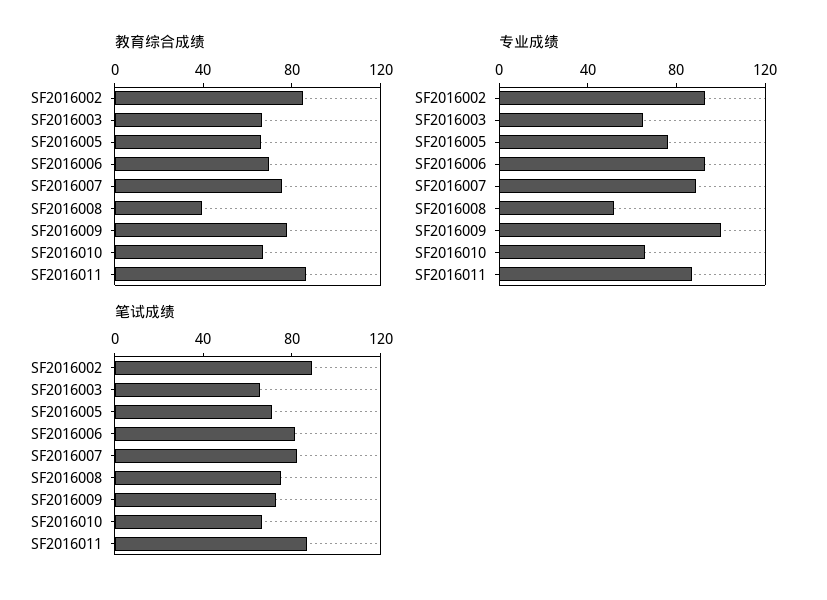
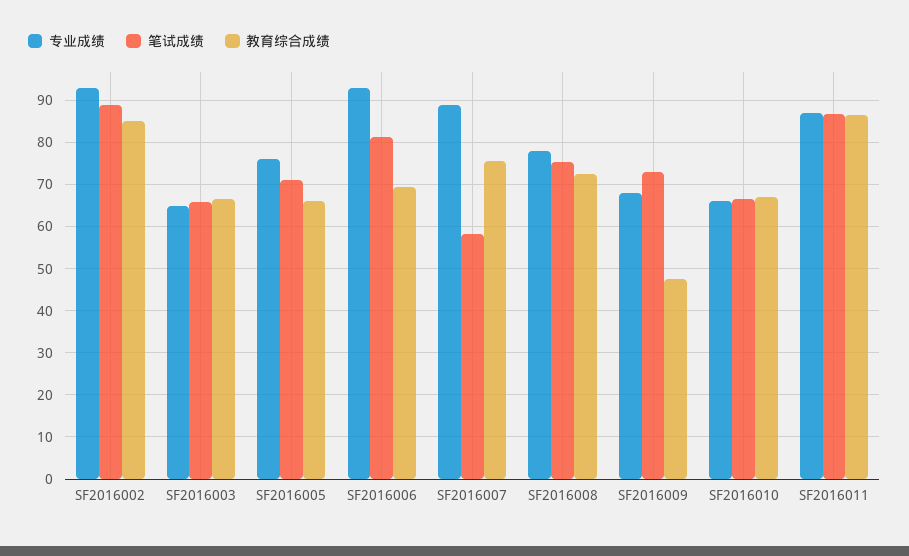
教育综合成绩, SF2016008: 40 -> 72
教育综合成绩, SF2016009: 80 -> 48
专业成绩, SF2016008: 50 -> 78
专业成绩, SF2016009: 100 -> 68
笔试成绩, SF2016007: 80 -> 58

